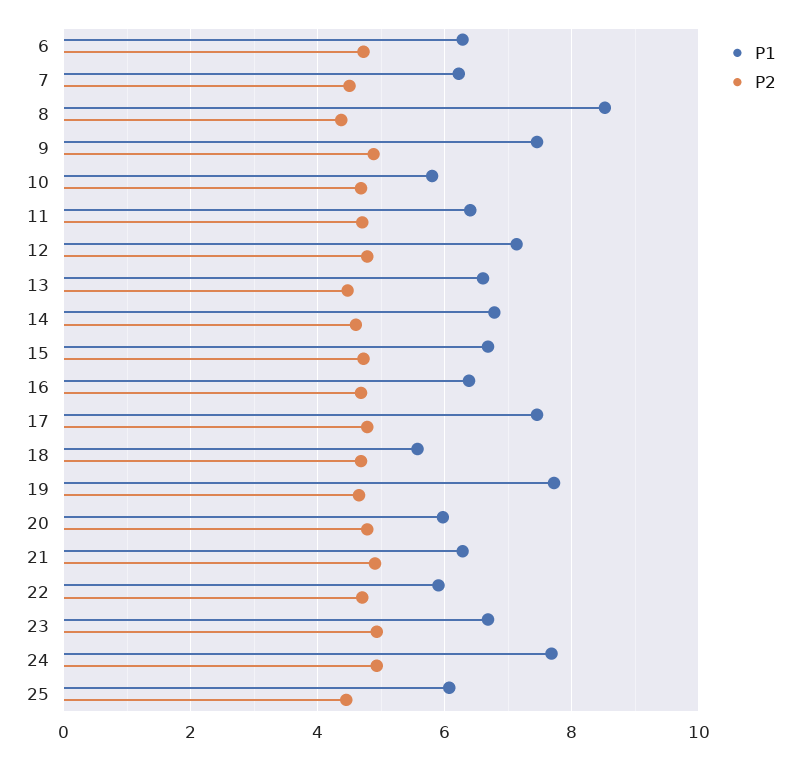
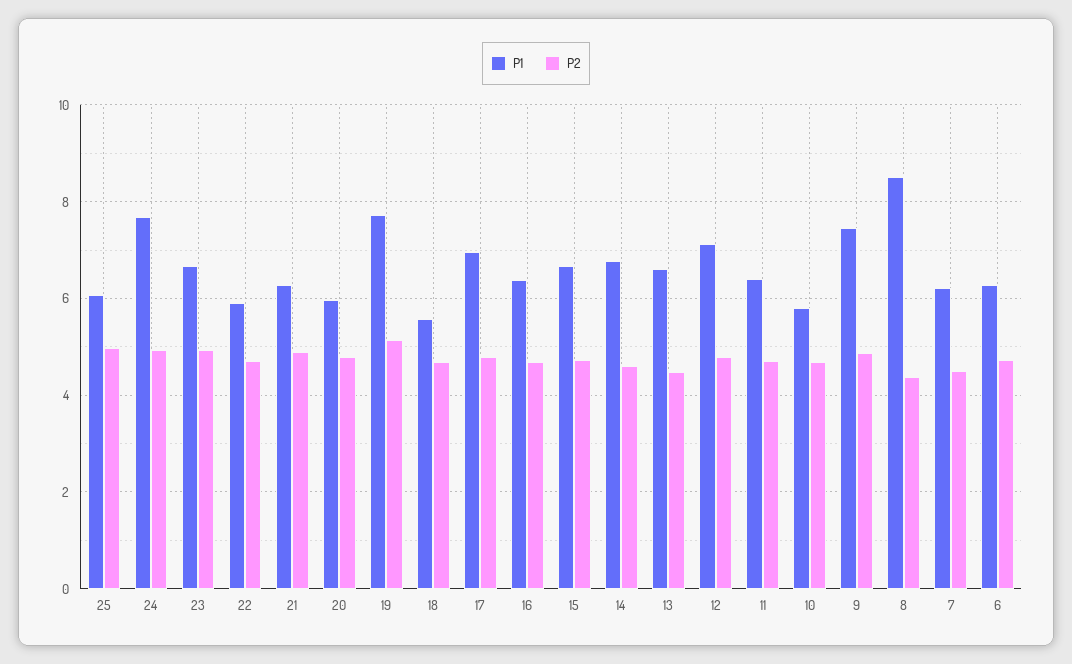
P1, 17: 7.4 -> 7
P2, 19: 4.6 -> 5.2
P2, 25: 4.4 -> 5

